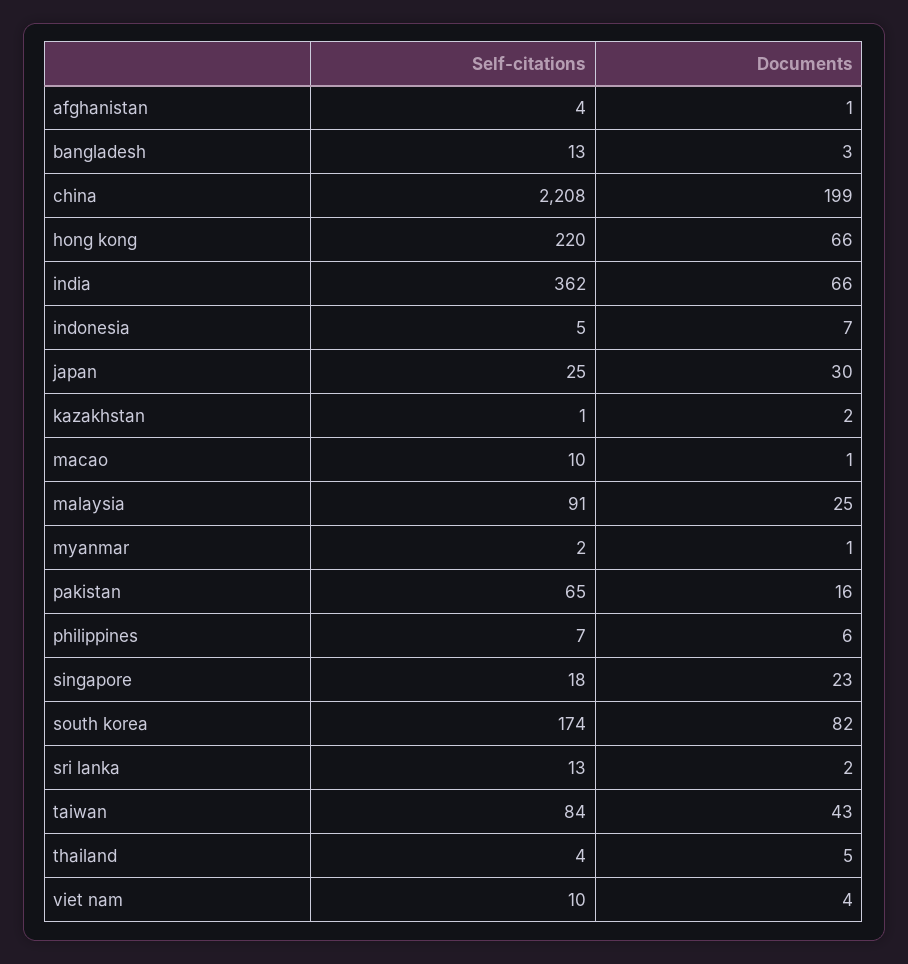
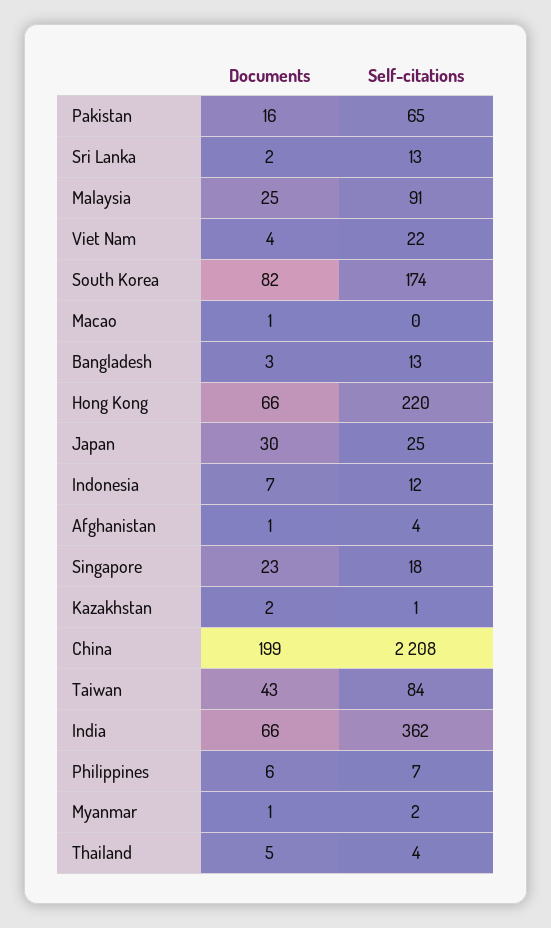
Self-citations, indonesia: 5 -> 12
Self-citations, macao: 10 -> 0
Self-citations, viet nam: 10 -> 22

